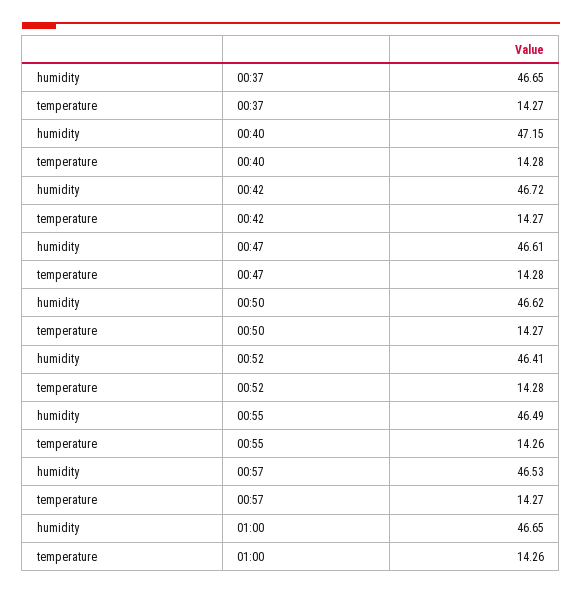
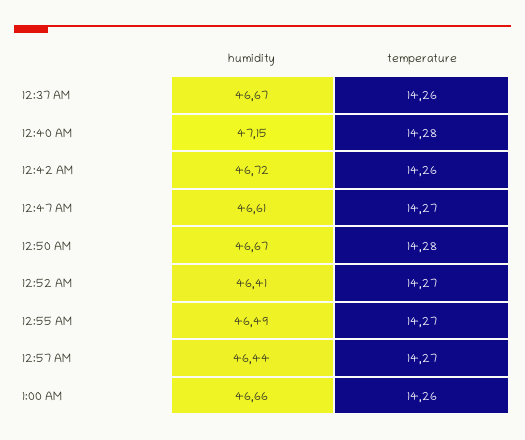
humidity, 00:37: 46.65 -> 46.67
temperature, 00:37: 14.27 -> 14.26
temperature, 00:42: 14.27 -> 14.26
temperature, 00:47: 14.28 -> 14.27
humidity, 00:50: 46.62 -> 46.67
temperature, 00:50: 14.27 -> 14.28
temperature, 00:52: 14.28 -> 14.27
temperature, 00:55: 14.26 -> 14.27
humidity, 00:57: 46.53 -> 46.44
humidity, 01:00: 46.65 -> 46.66

